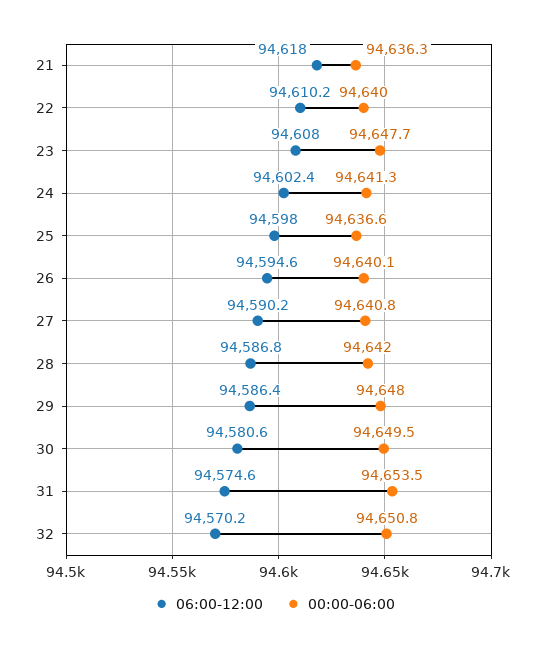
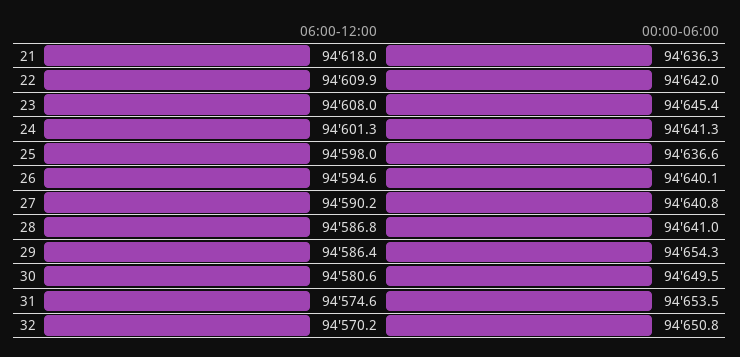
06:00-12:00, 22: 94610.2 -> 94609.9
00:00-06:00, 22: 94640 -> 94642
00:00-06:00, 23: 94647.7 -> 94645.4
06:00-12:00, 24: 94602.4 -> 94601.3
00:00-06:00, 28: 94642 -> 94641
00:00-06:00, 29: 94648 -> 94654.3

